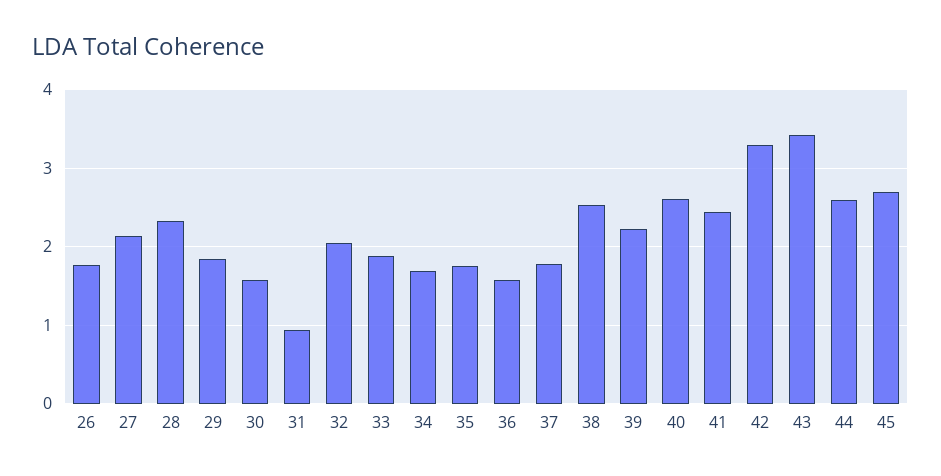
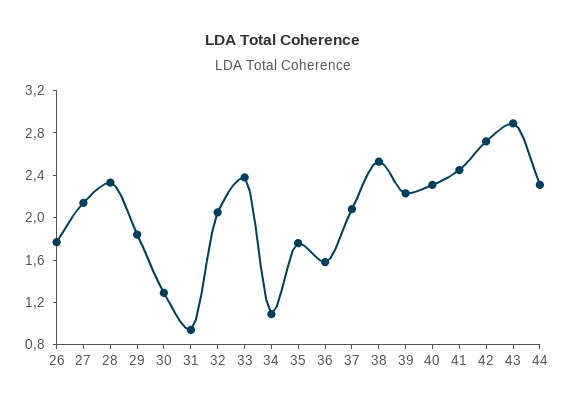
30: 1.6 -> 1.3
33: 1.9 -> 2.4
34: 1.7 -> 1.1
37: 1.8 -> 2.1
40: 2.6 -> 2.3
42: 3.3 -> 2.7
43: 3.4 -> 2.9
44: 2.6 -> 2.3
45: 2.7 -> none

